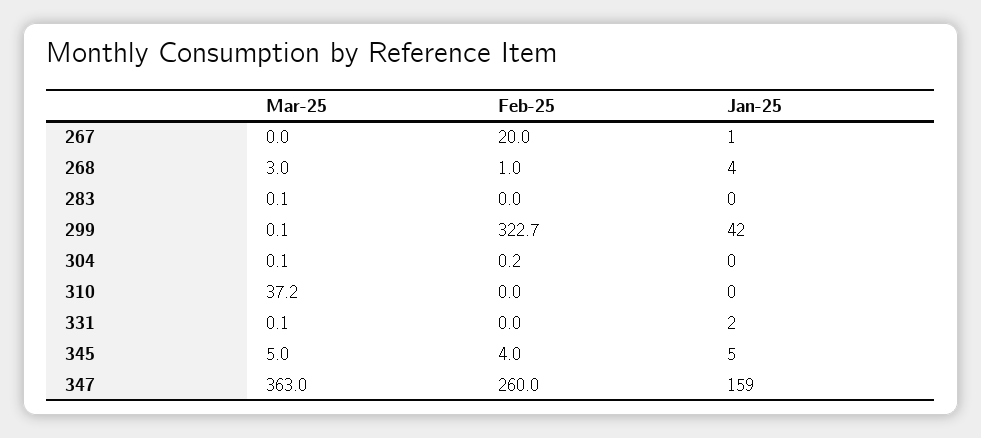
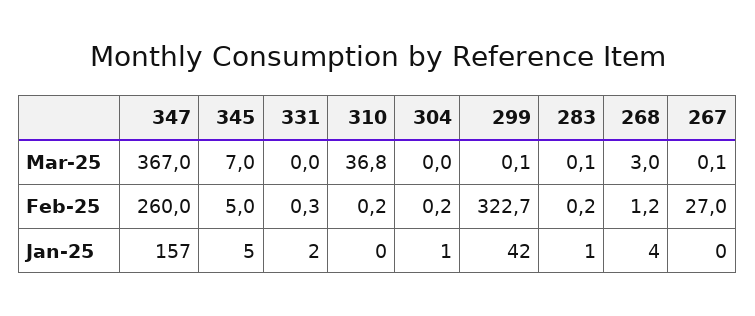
Mar-25, 267: 0 -> 0.1
Feb-25, 267: 20 -> 27
Jan-25, 267: 1 -> 0
Feb-25, 268: 1 -> 1.2
Feb-25, 283: 0 -> 0.2
Jan-25, 283: 0 -> 1
Mar-25, 304: 0.1 -> 0
Jan-25, 304: 0 -> 1
Mar-25, 310: 37.2 -> 36.8
Feb-25, 310: 0 -> 0.2
Mar-25, 331: 0.1 -> 0
Feb-25, 331: 0 -> 0.3
Mar-25, 345: 5 -> 7
Feb-25, 345: 4 -> 5
Mar-25, 347: 363 -> 367
Jan-25, 347: 159 -> 157

